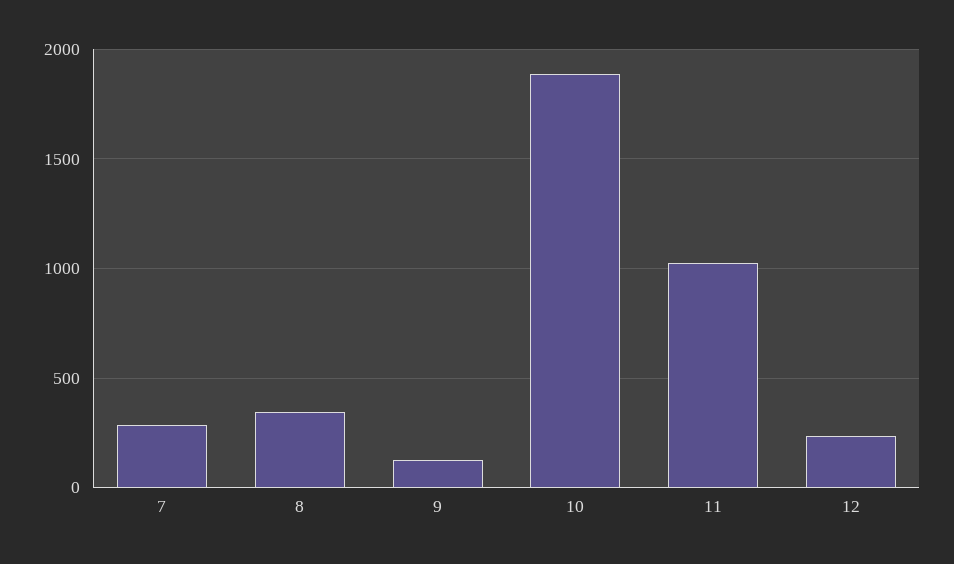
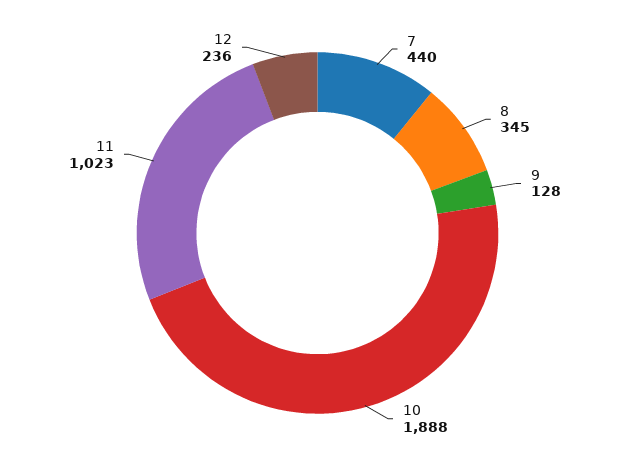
7: 300 -> 440

